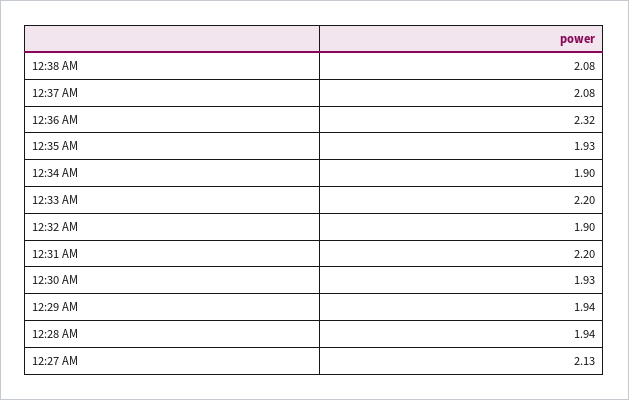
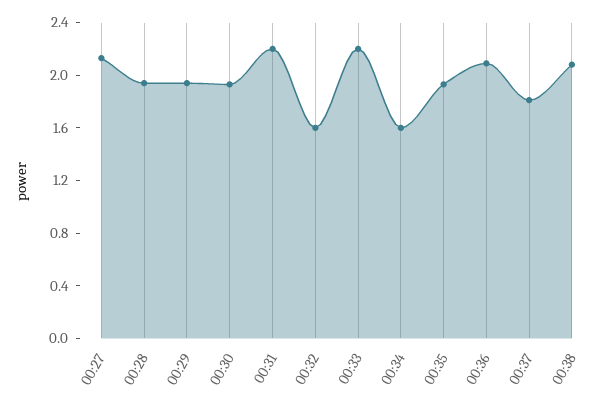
12:37 AM: 2.08 -> 1.8
12:36 AM: 2.32 -> 2.1
12:34 AM: 1.9 -> 1.6
12:32 AM: 1.9 -> 1.6

